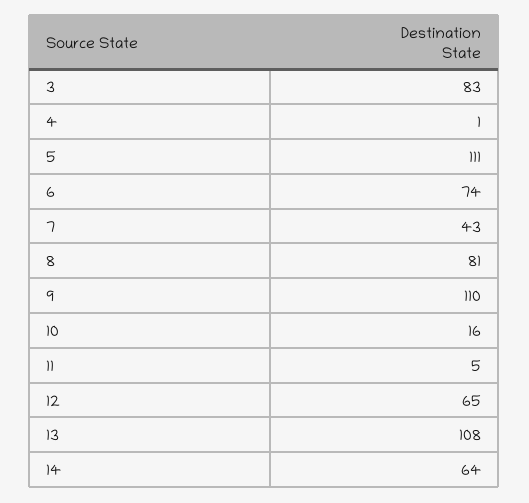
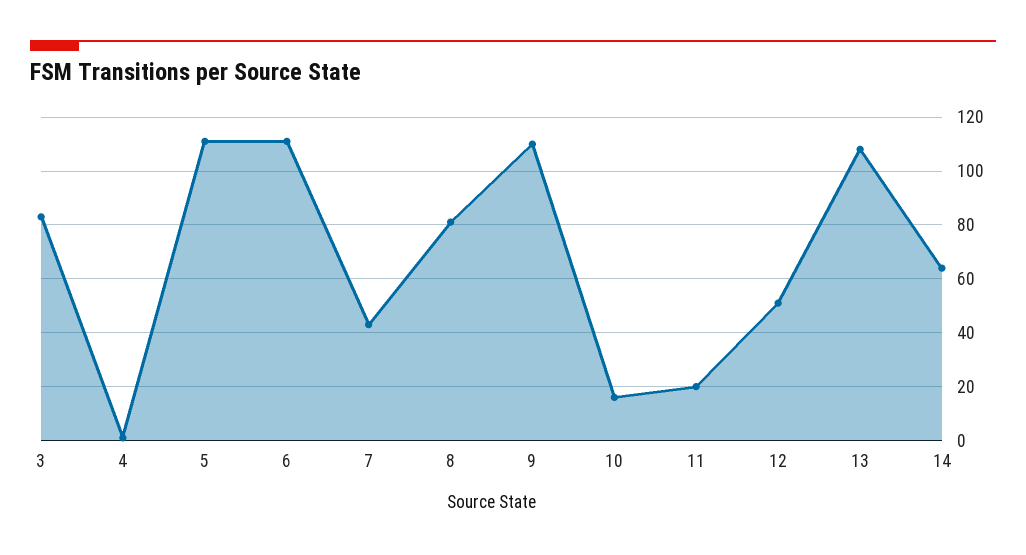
6: 74 -> 110
11: 5 -> 20
12: 65 -> 50

